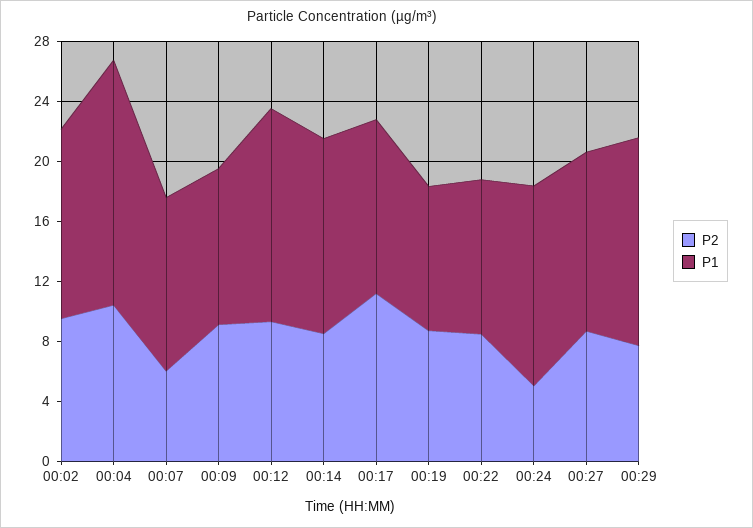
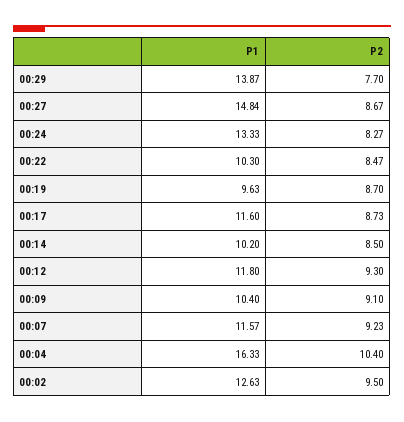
P2, 00:07: 6 -> 9.23
P1, 00:12: 14 -> 11.8
P1, 00:14: 13 -> 10.2
P2, 00:17: 11 -> 8.73
P2, 00:24: 5 -> 8.27
P1, 00:27: 12 -> 14.84

